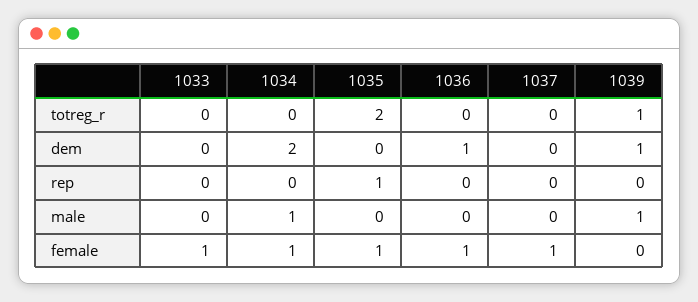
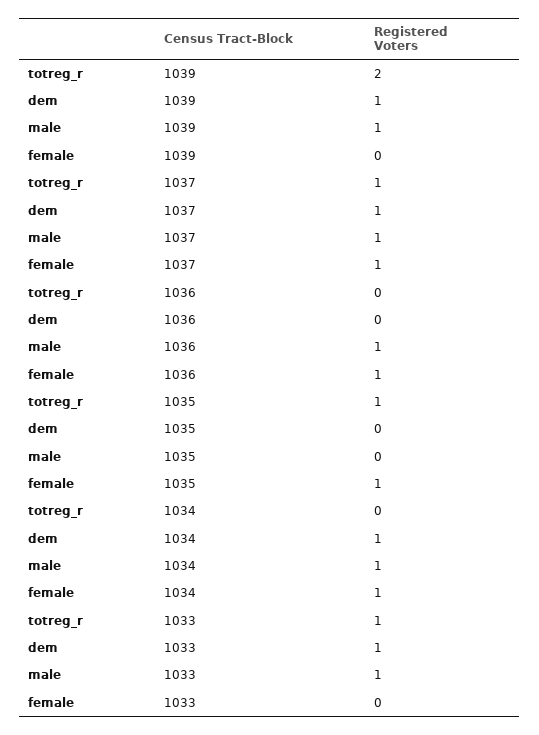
1033, totreg_r: 0 -> 1
1035, totreg_r: 2 -> 1
1037, totreg_r: 0 -> 1
1039, totreg_r: 1 -> 2
1033, dem: 0 -> 1
1034, dem: 2 -> 1
1036, dem: 1 -> 0
1037, dem: 0 -> 1
1033, rep: 0 -> none
1034, rep: 0 -> none
1035, rep: 1 -> none
1036, rep: 0 -> none
1037, rep: 0 -> none
1039, rep: 0 -> none
1033, male: 0 -> 1
1036, male: 0 -> 1
1037, male: 0 -> 1
1033, female: 1 -> 0

